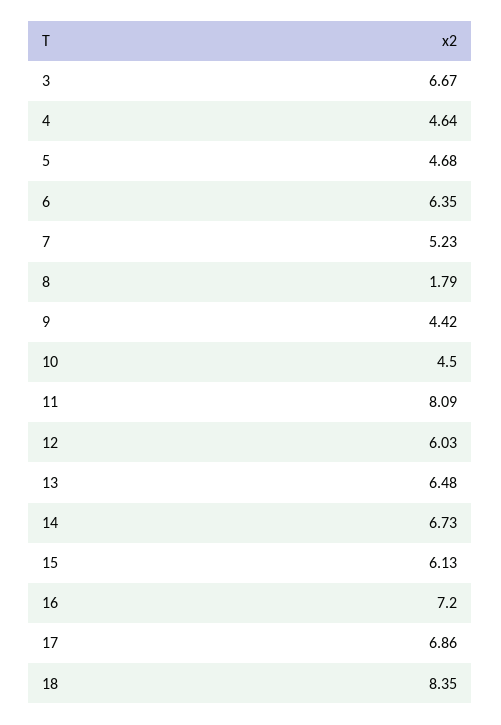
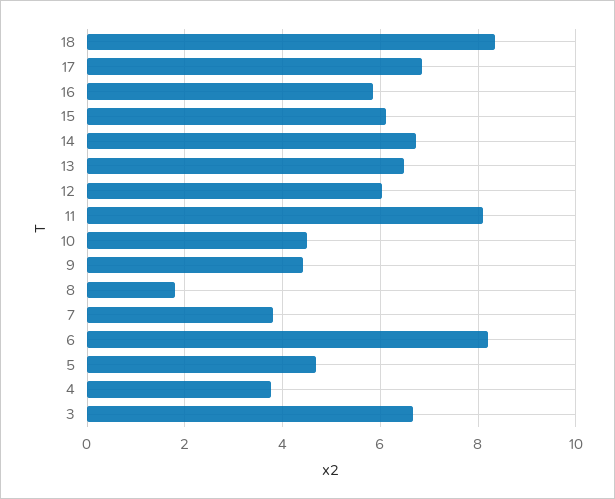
4: 4.64 -> 3.8
6: 6.35 -> 8.2
7: 5.23 -> 3.8
16: 7.2 -> 5.8

